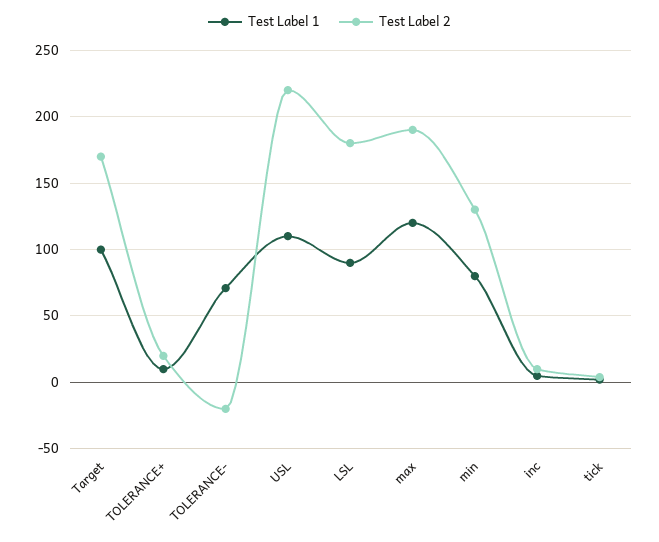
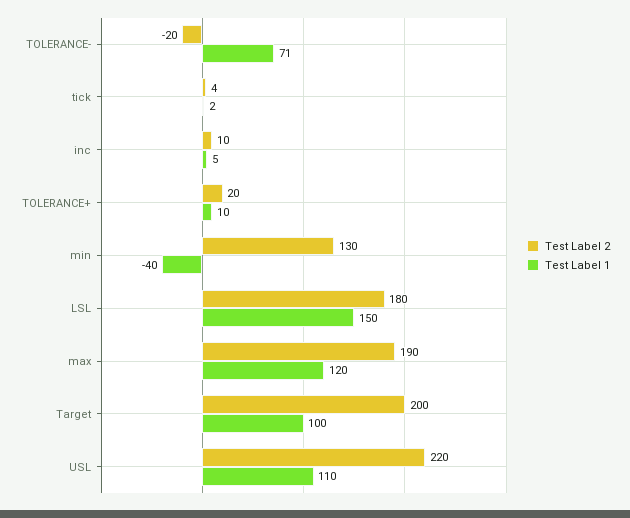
Test Label 2, Target: 170 -> 200
Test Label 1, LSL: 90 -> 150
Test Label 1, min: 80 -> -40

